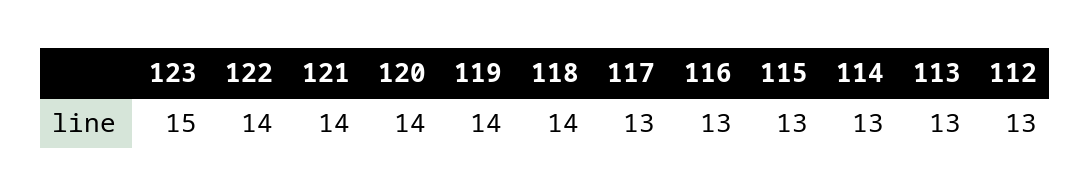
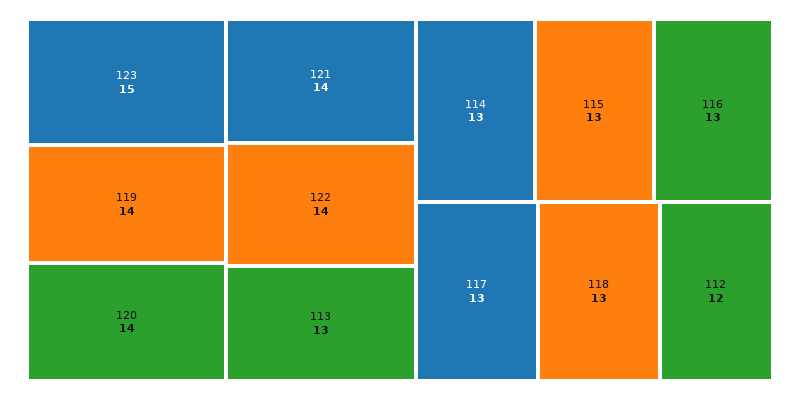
118: 14 -> 13
112: 13 -> 12

